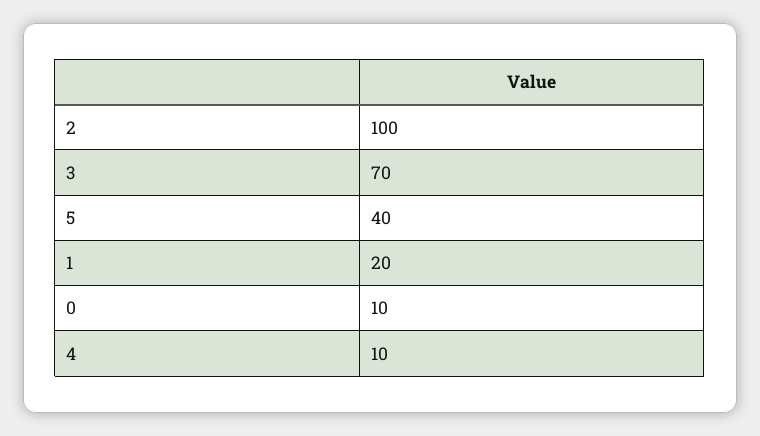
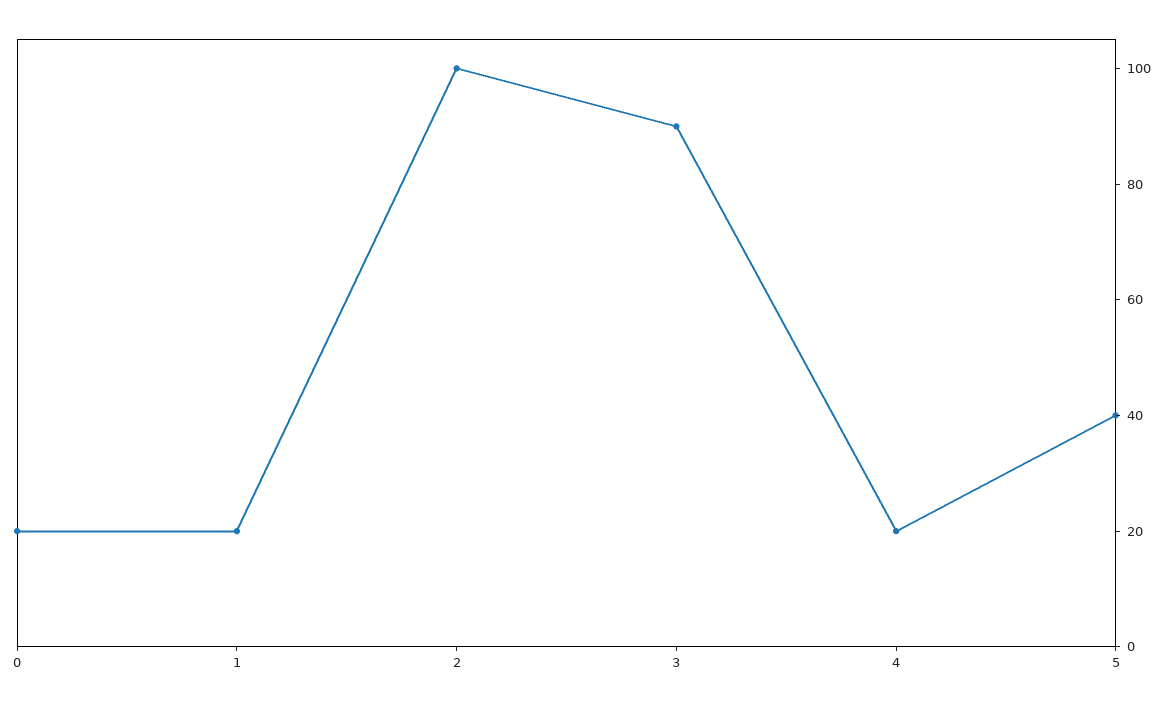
3: 70 -> 90
0: 10 -> 20
4: 10 -> 20

